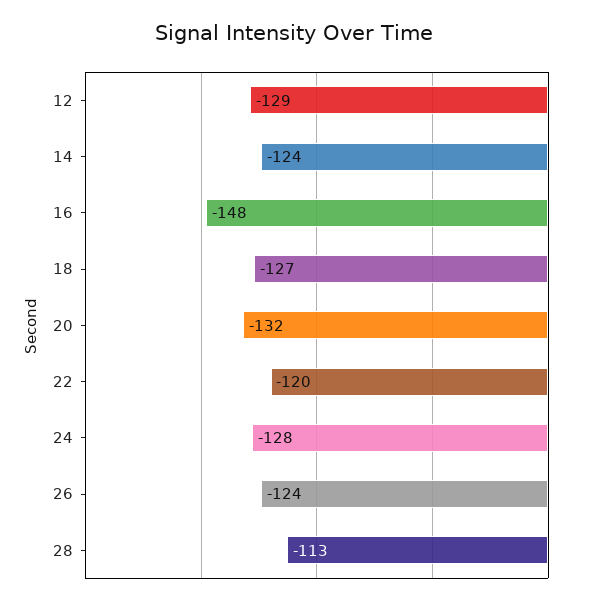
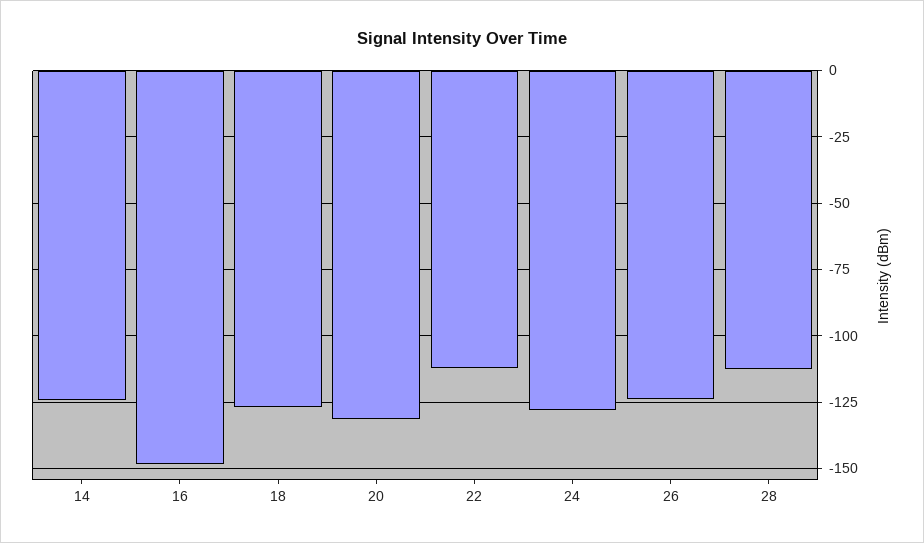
12: -129 -> none
22: -120 -> -112.5

